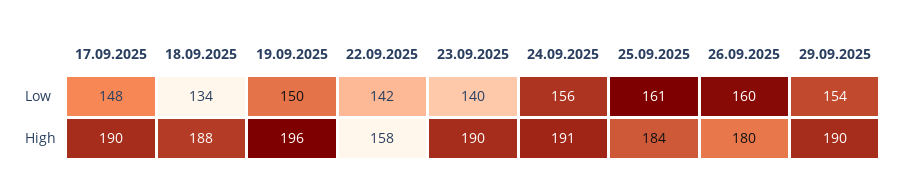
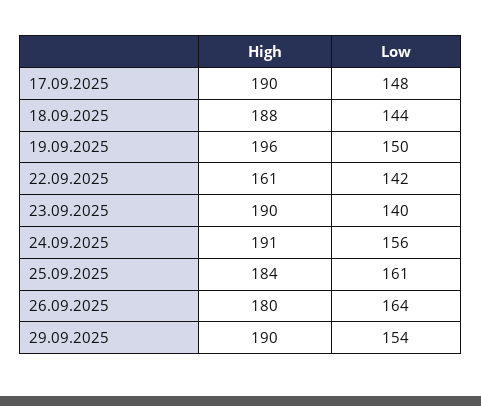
18.09.2025, Low: 134 -> 144
26.09.2025, Low: 160 -> 164
22.09.2025, High: 158 -> 161

